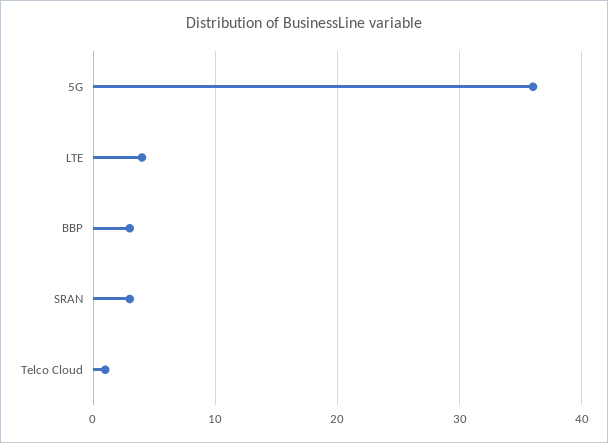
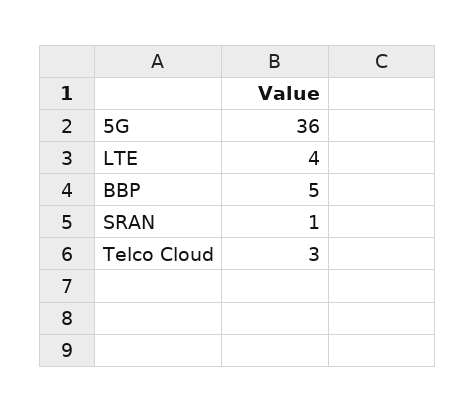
BBP: 3 -> 5
SRAN: 3 -> 1
Telco Cloud: 1 -> 3

